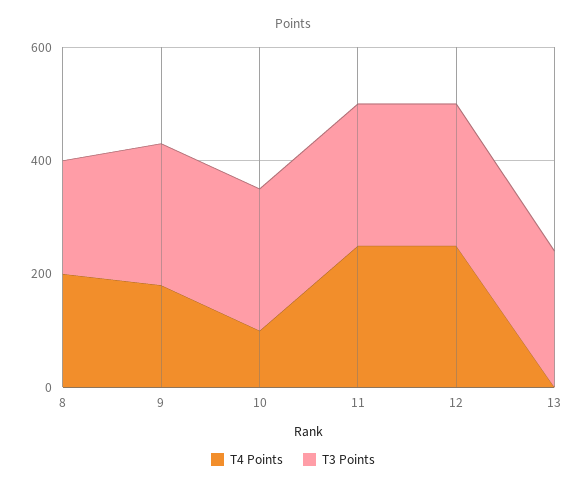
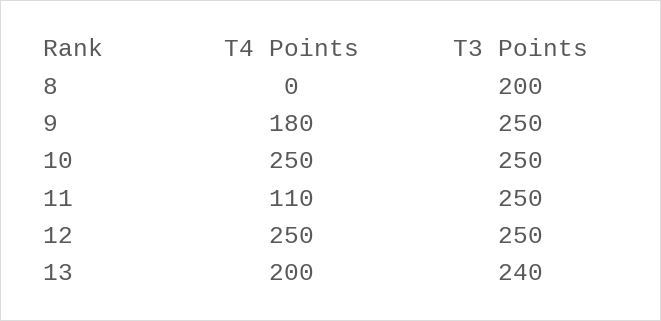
T4 Points, 8: 200 -> 0
T4 Points, 10: 100 -> 250
T4 Points, 11: 250 -> 110
T4 Points, 13: 0 -> 200

